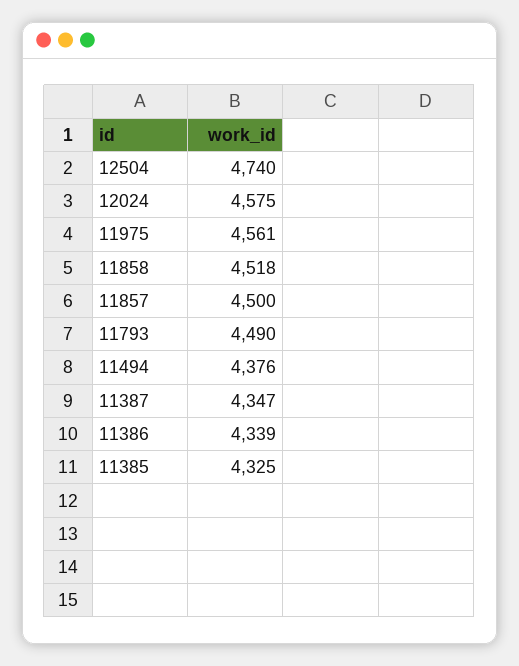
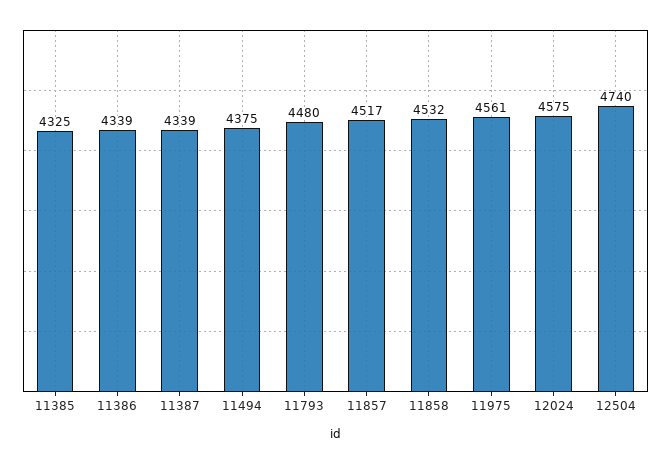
11858: 4518 -> 4532
11857: 4500 -> 4517
11793: 4490 -> 4480
11494: 4376 -> 4375
11387: 4347 -> 4339

